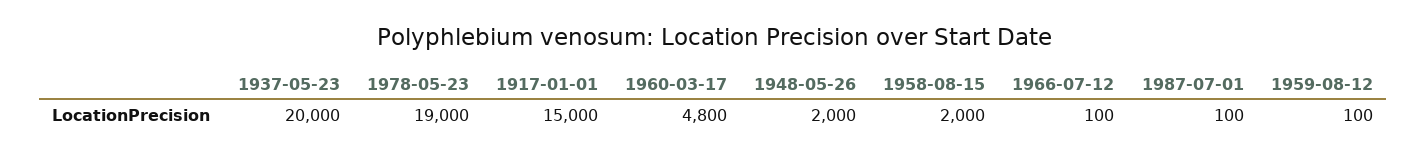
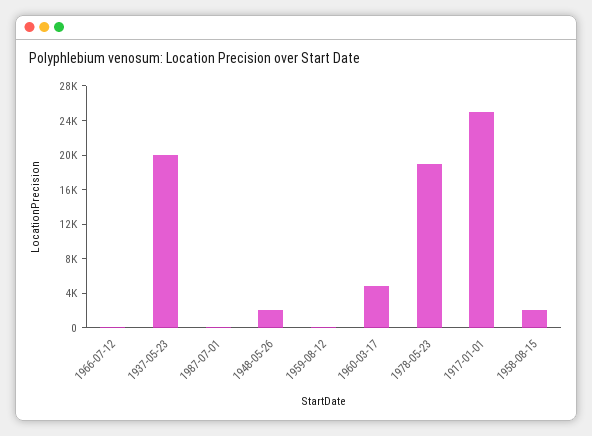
1917-01-01: 15000 -> 25000

